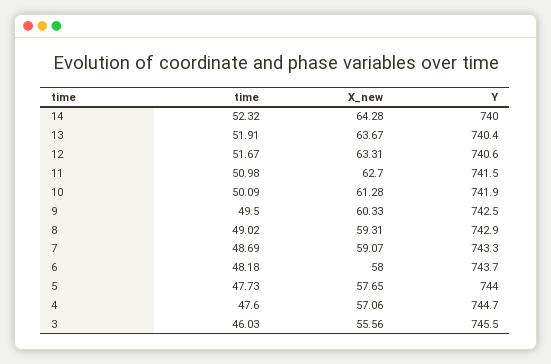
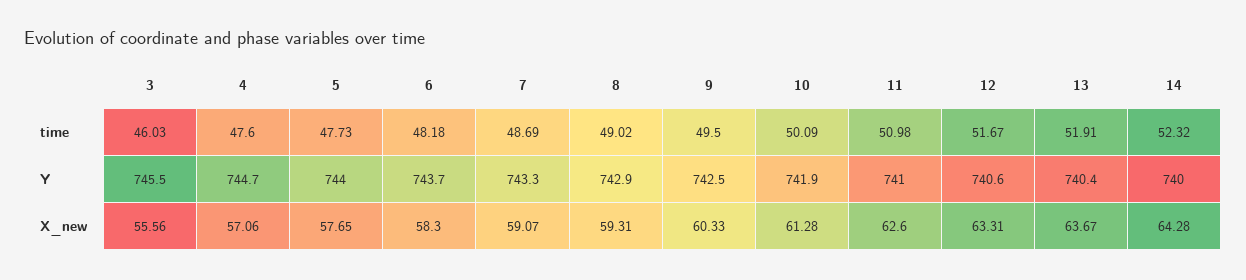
X_new, 11: 62.7 -> 62.6
Y, 11: 741.5 -> 741
X_new, 6: 58 -> 58.3

